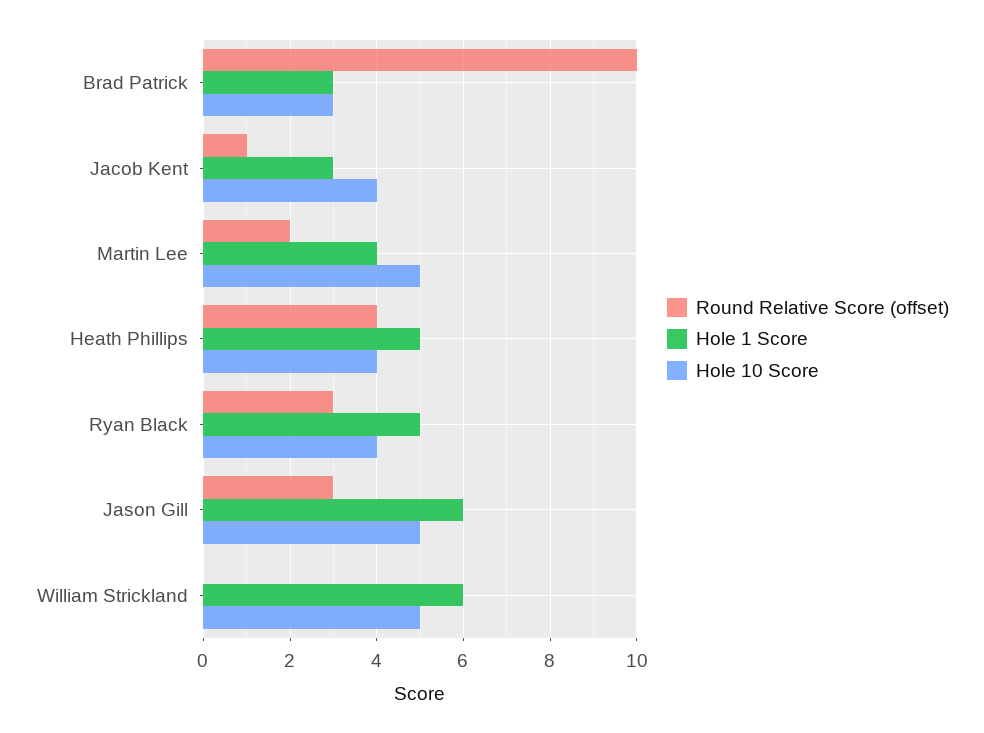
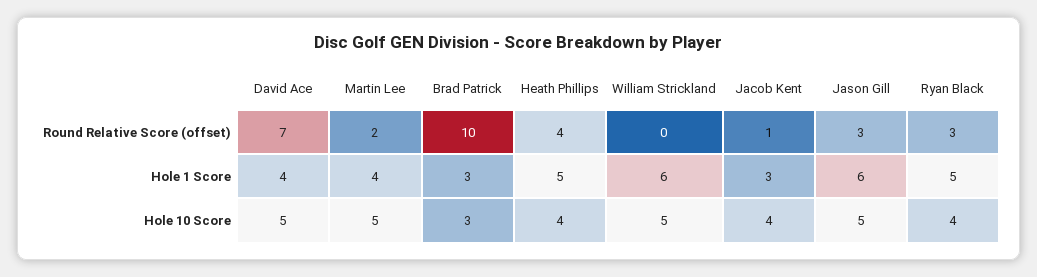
Round Relative Score (offset), David Ace: none -> 7
Hole 1 Score, David Ace: none -> 4
Hole 10 Score, David Ace: none -> 5

